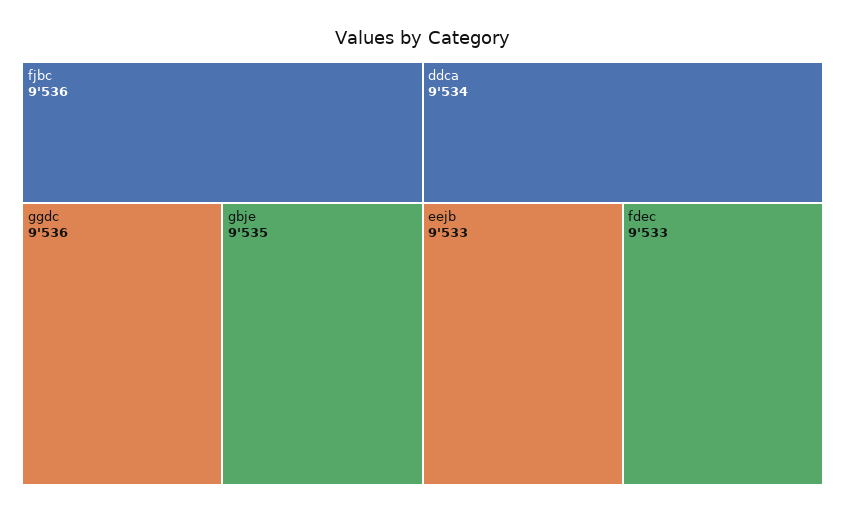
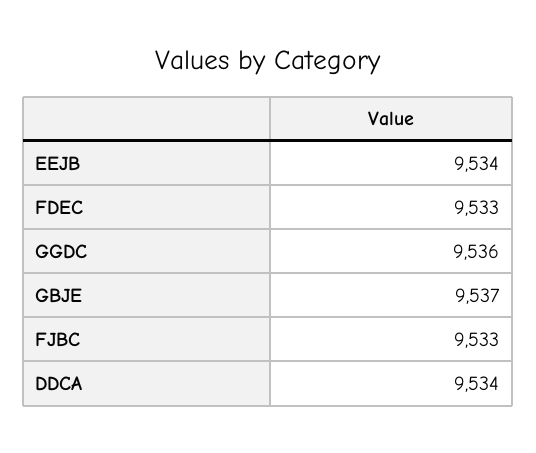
fjbc: 9536 -> 9533
gbje: 9535 -> 9537
eejb: 9533 -> 9534

